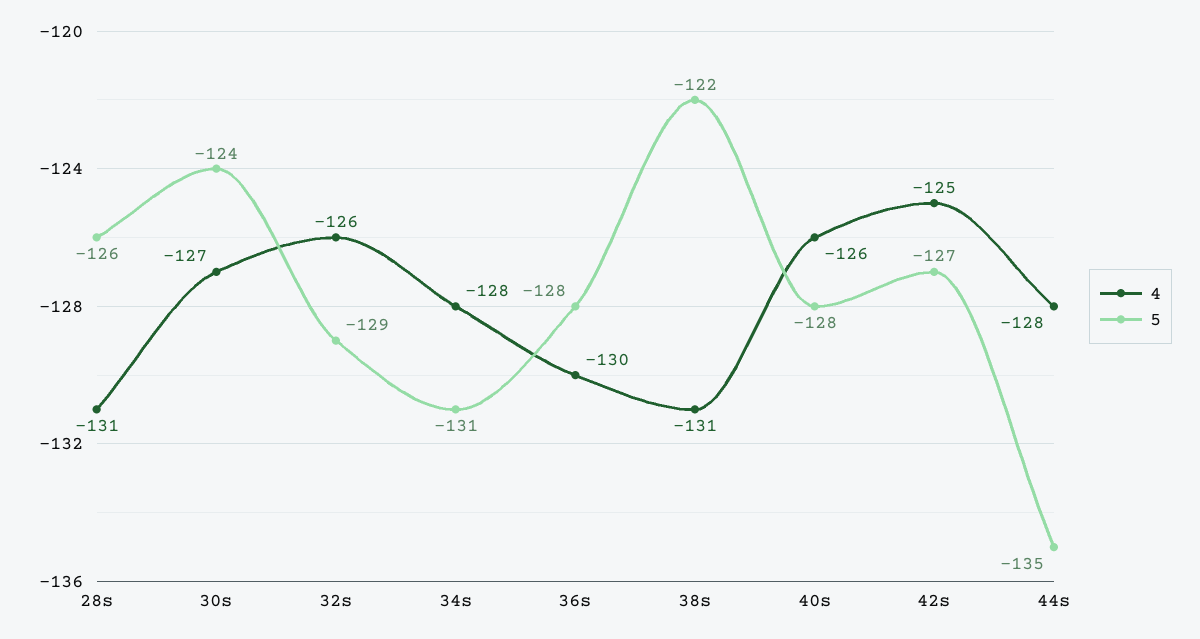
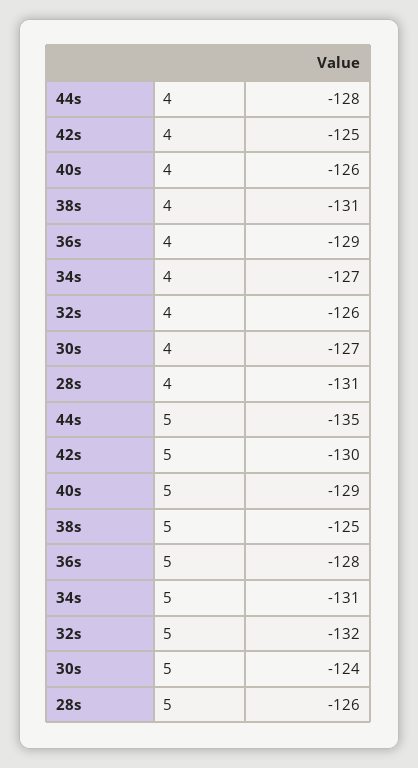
5, 32s: -129 -> -132
4, 34s: -128 -> -127
4, 36s: -130 -> -129
5, 38s: -122 -> -125
5, 40s: -128 -> -129
5, 42s: -127 -> -130

